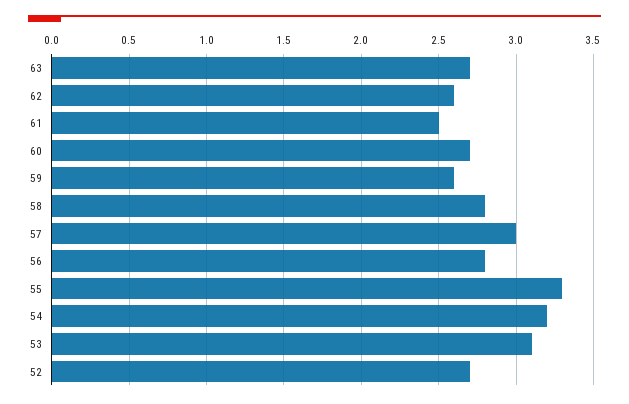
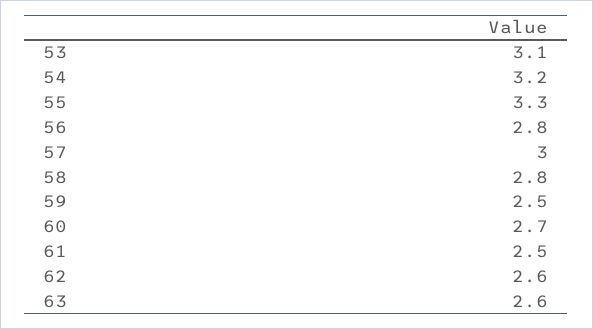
63: 2.7 -> 2.6
59: 2.6 -> 2.5
52: 2.7 -> none

